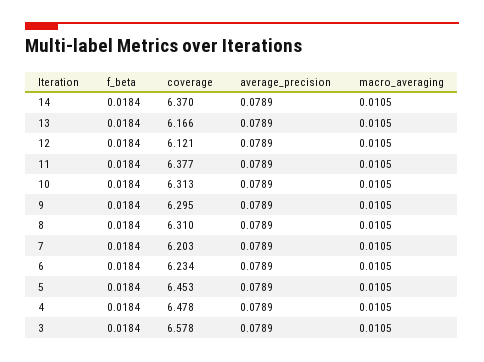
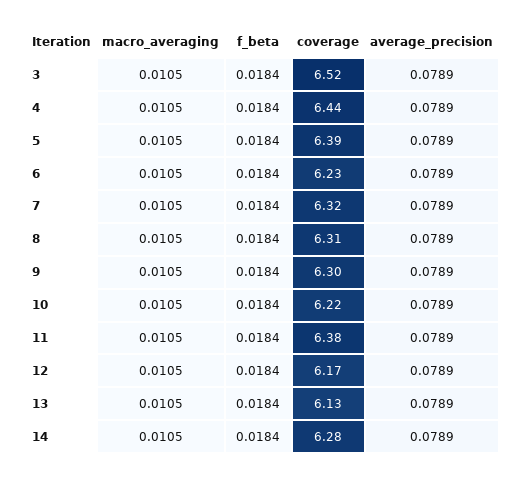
coverage, 14: 6.37 -> 6.28
coverage, 13: 6.166 -> 6.13
coverage, 12: 6.121 -> 6.17
coverage, 10: 6.313 -> 6.22
coverage, 7: 6.203 -> 6.32
coverage, 5: 6.453 -> 6.39
coverage, 4: 6.478 -> 6.44
coverage, 3: 6.578 -> 6.52

